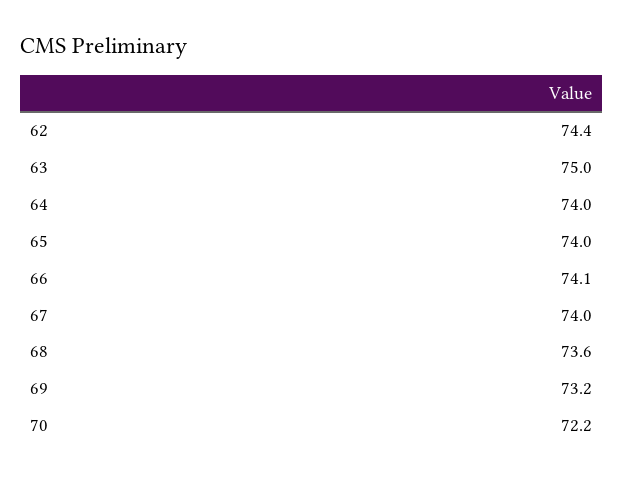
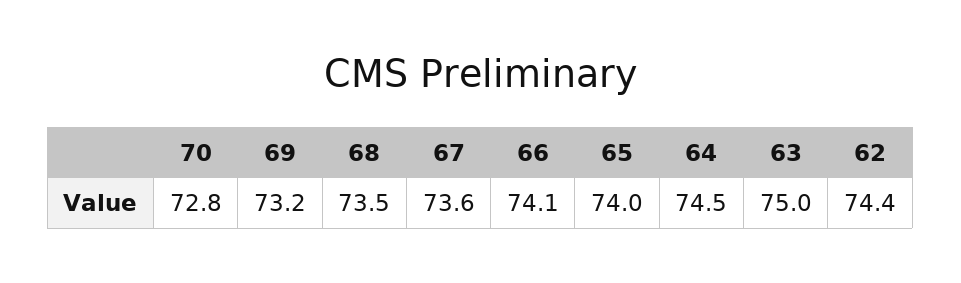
64: 74 -> 74.5
67: 74 -> 73.6
68: 73.6 -> 73.5
70: 72.2 -> 72.8

